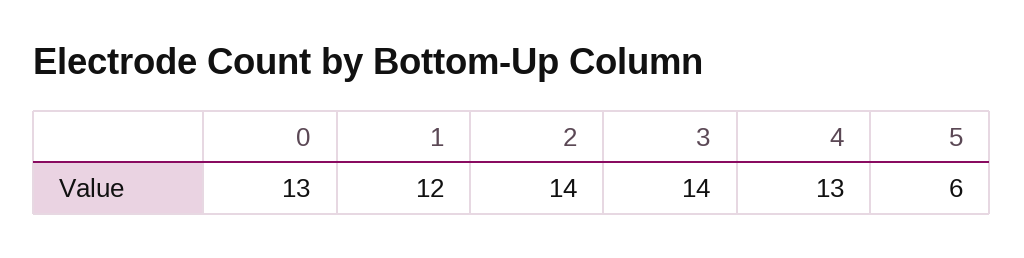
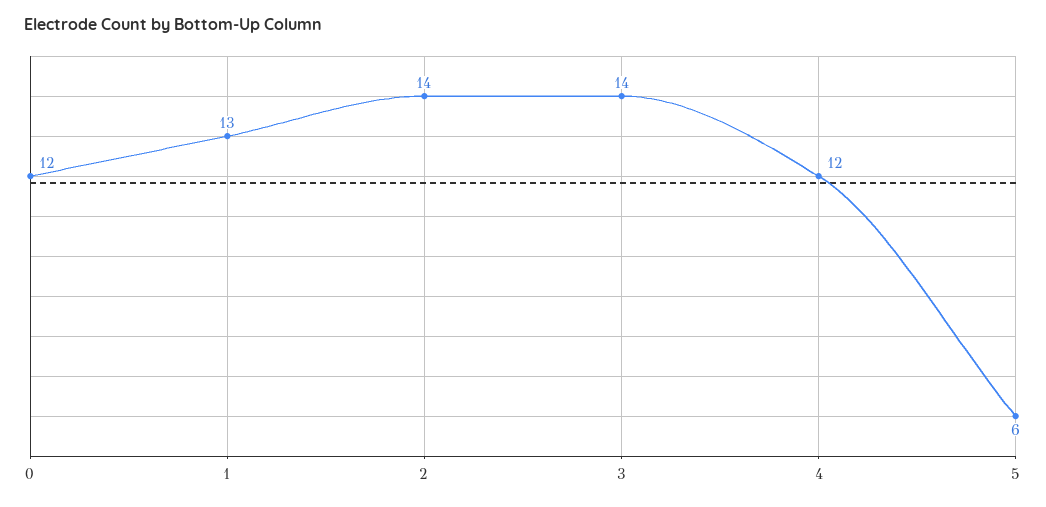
0: 13 -> 12
1: 12 -> 13
4: 13 -> 12

